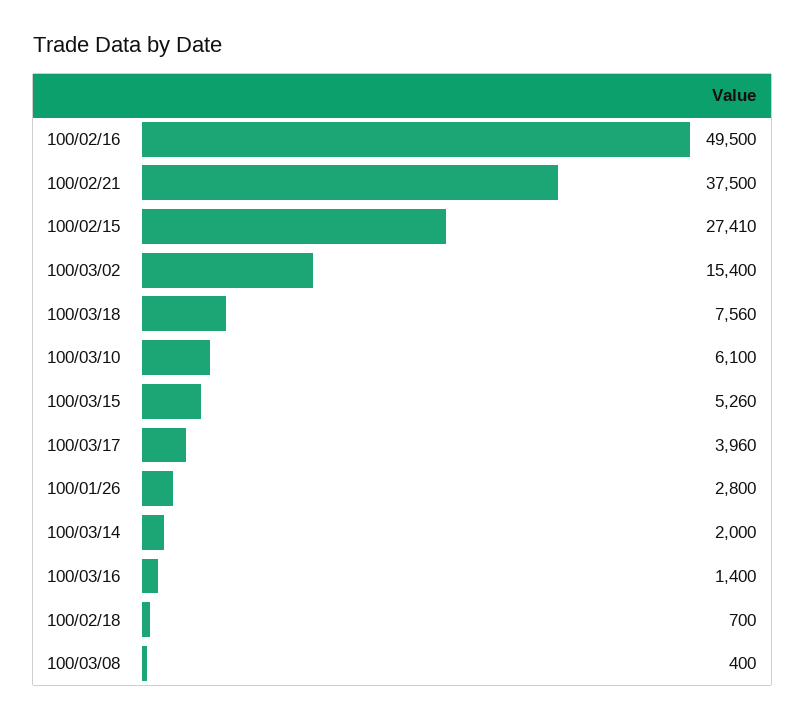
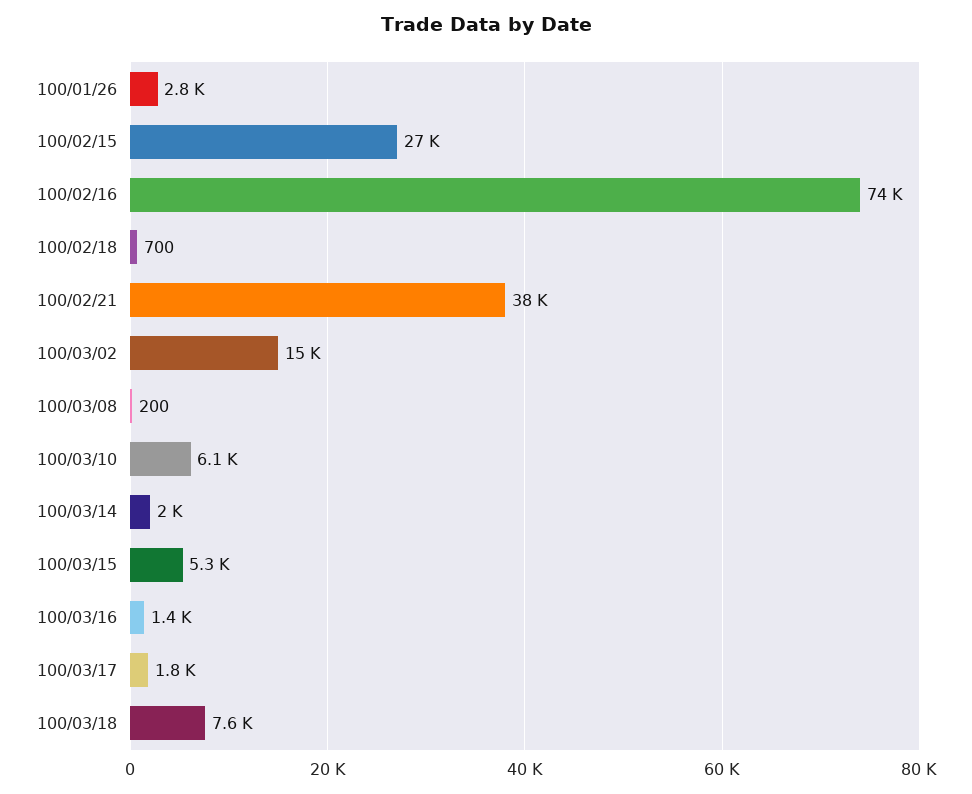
100/02/16: 49500 -> 74000
100/03/17: 3960 -> 1800
100/03/08: 400 -> 200

